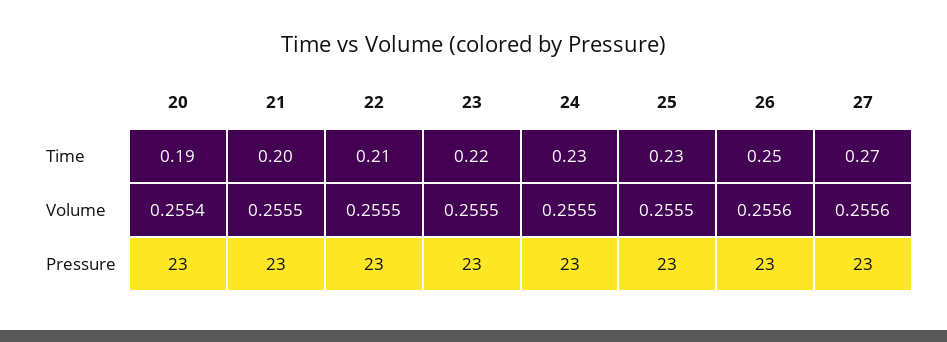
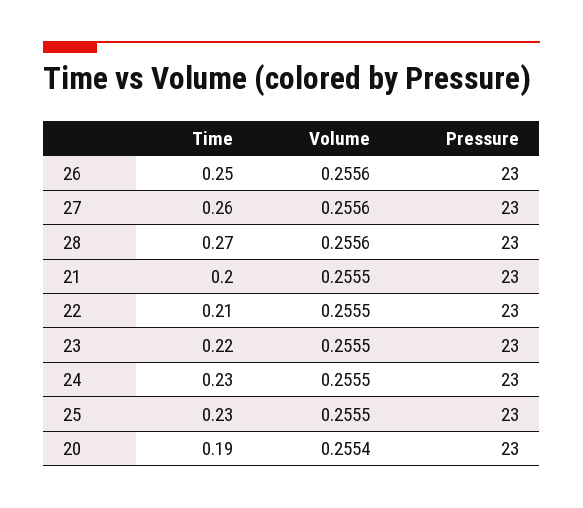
27, Time: 0.27 -> 0.26
28, Time: none -> 0.27
28, Volume: none -> 0.2556
28, Pressure: none -> 23

